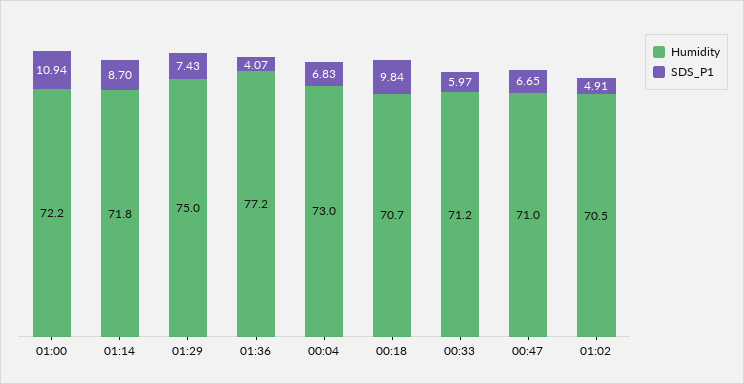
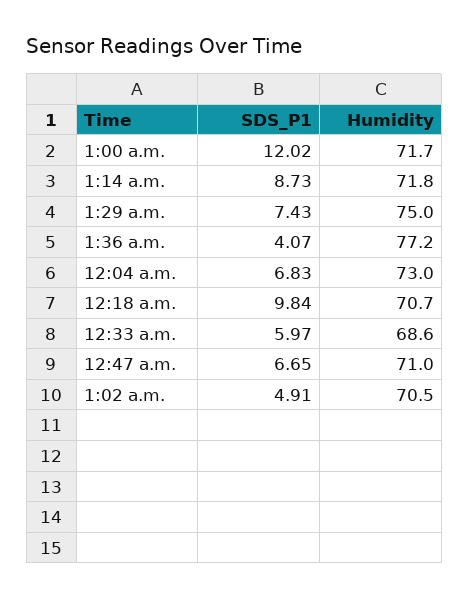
Humidity, 01:00: 72.2 -> 71.7
SDS_P1, 01:00: 10.94 -> 12.02
SDS_P1, 01:14: 8.7 -> 8.73
Humidity, 00:33: 71.2 -> 68.6

